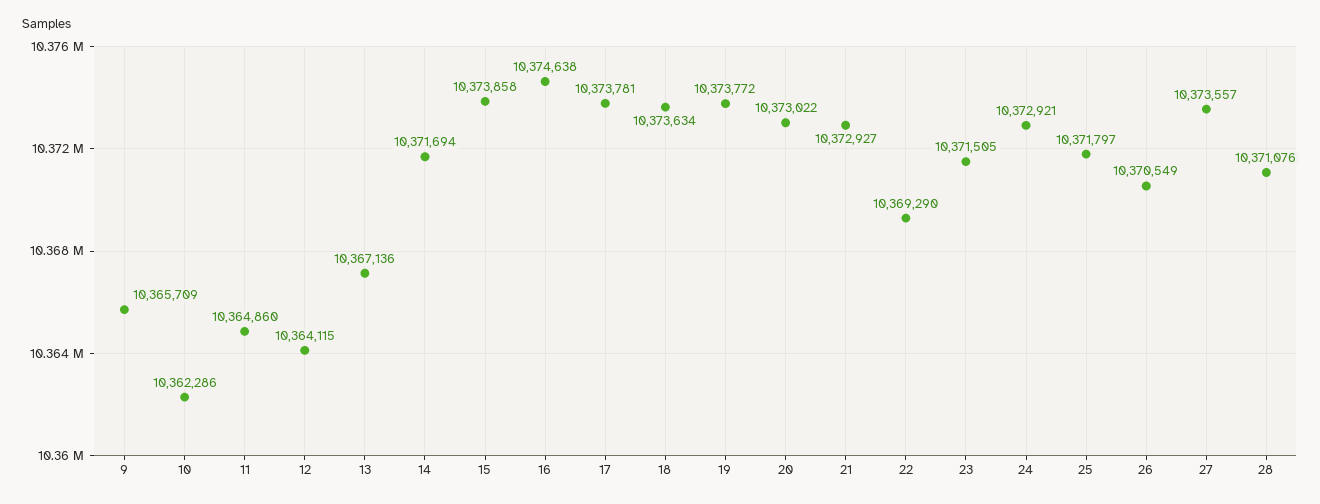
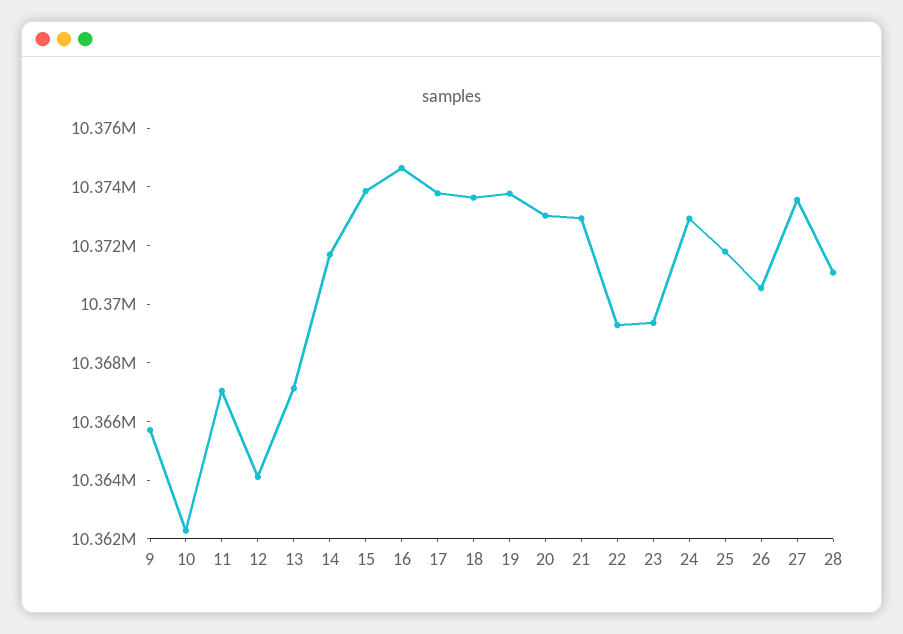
11: 10364860 -> 10367000
23: 10371505 -> 10369500

